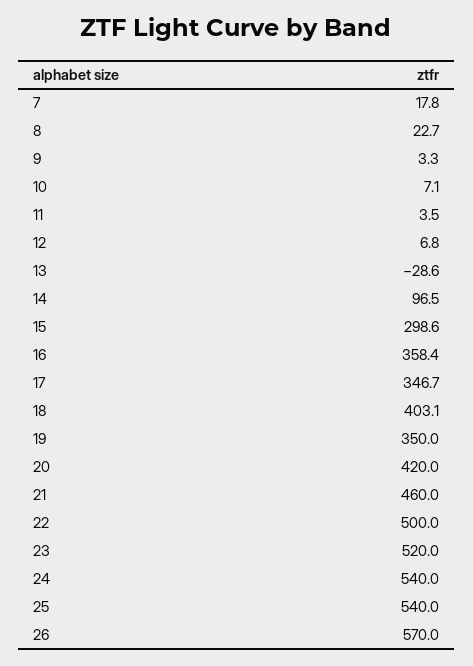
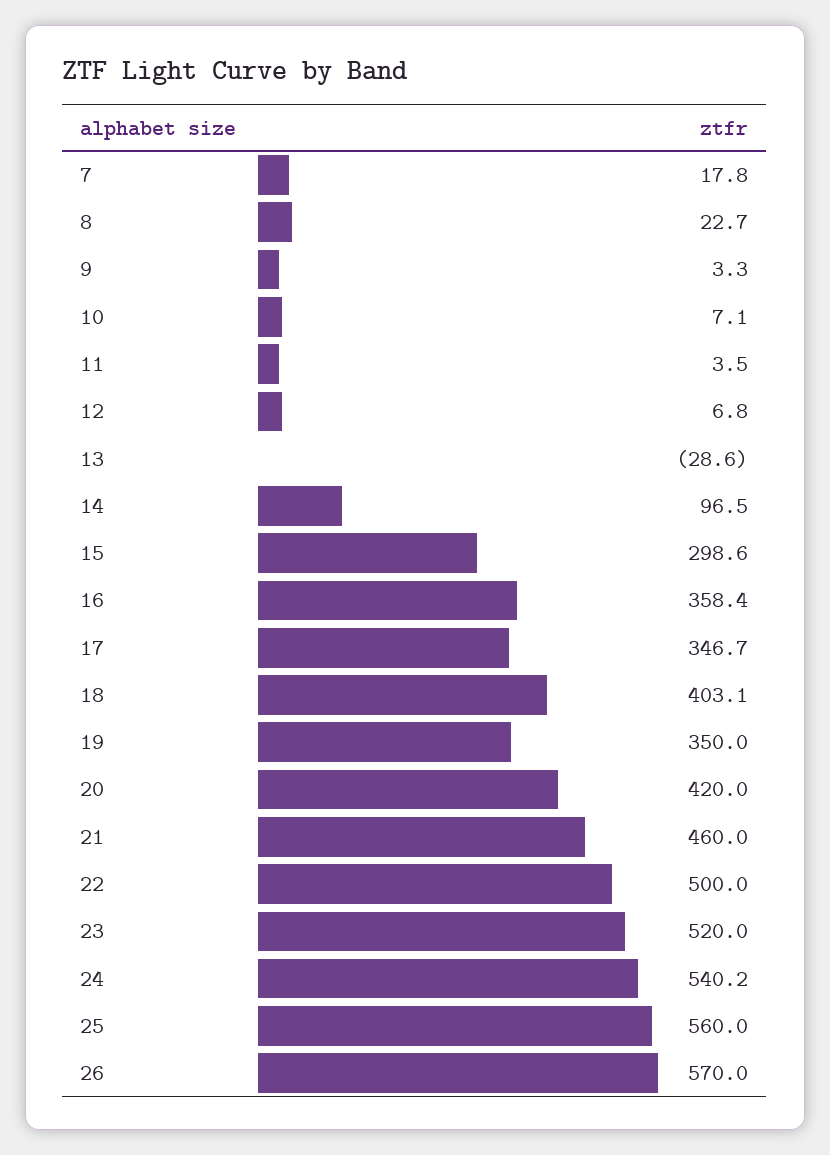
24: 540 -> 540.2
25: 540 -> 560

